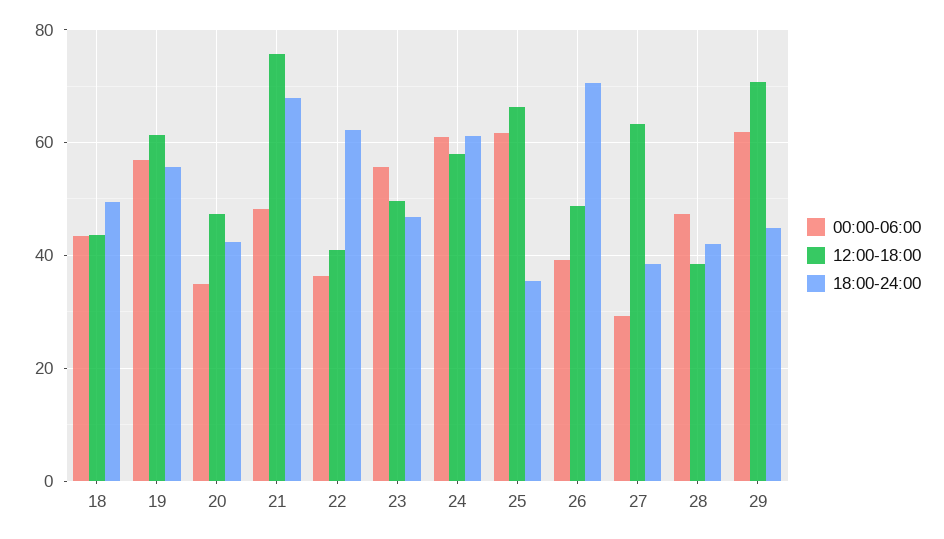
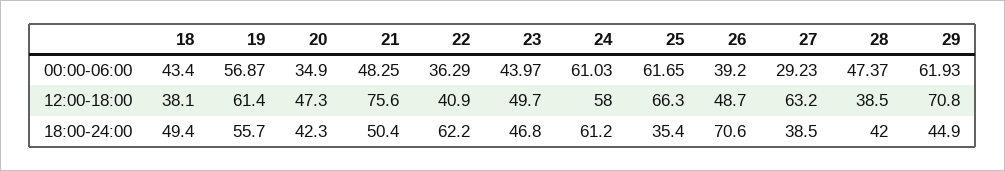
12:00-18:00, 18: 44 -> 38.1
18:00-24:00, 21: 68 -> 50.4
00:00-06:00, 23: 56 -> 43.97

